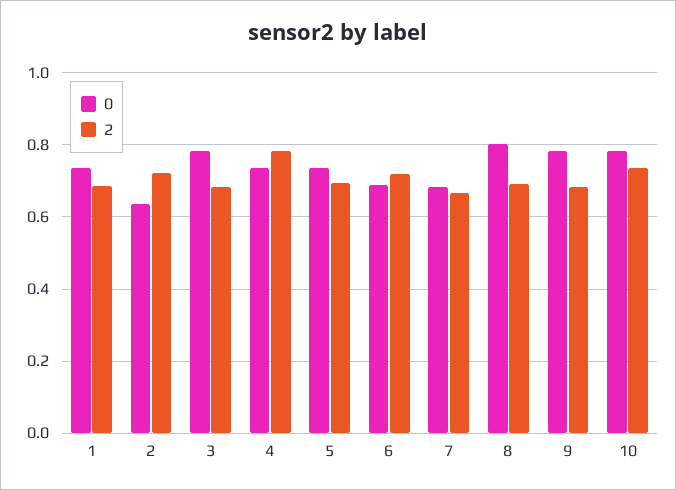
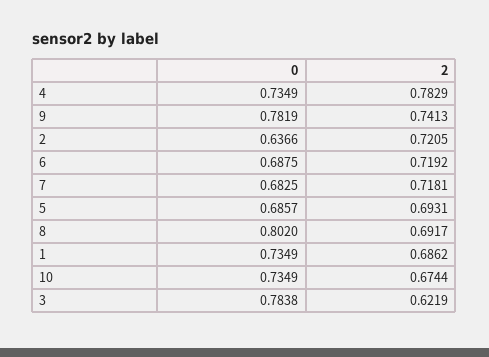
2, 3: 0.68 -> 0.6219
0, 5: 0.74 -> 0.6857
2, 7: 0.66 -> 0.7181
2, 9: 0.68 -> 0.7413
0, 10: 0.78 -> 0.7349
2, 10: 0.74 -> 0.6744

